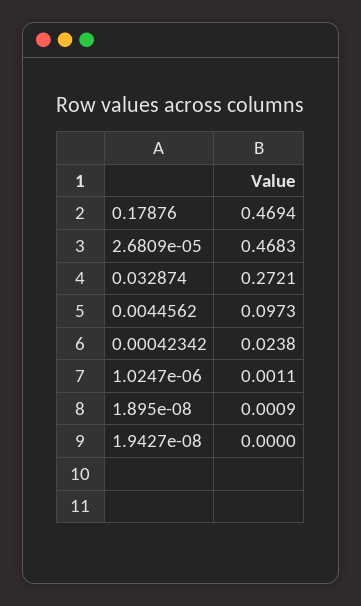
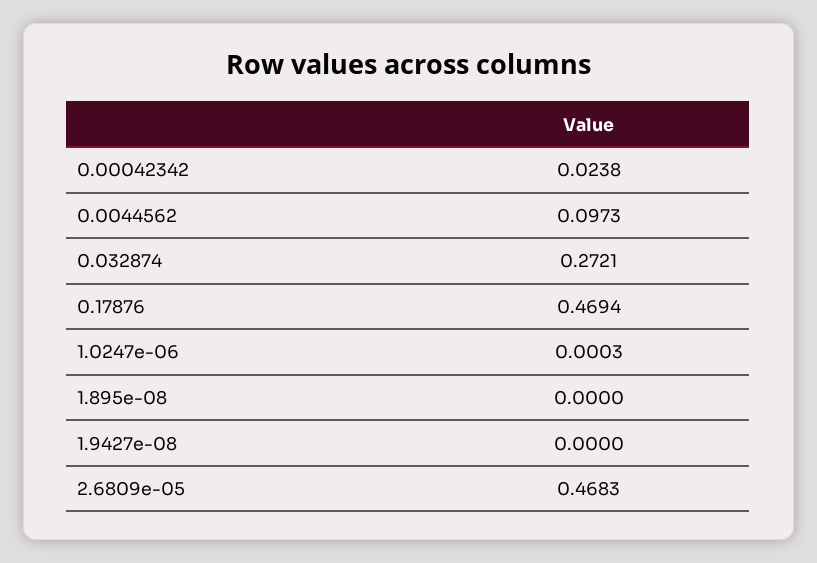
1.0247e-06: 0.0011 -> 0.0003
1.895e-08: 0.0009 -> 0

